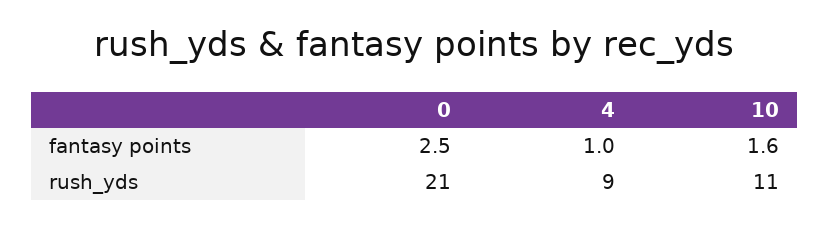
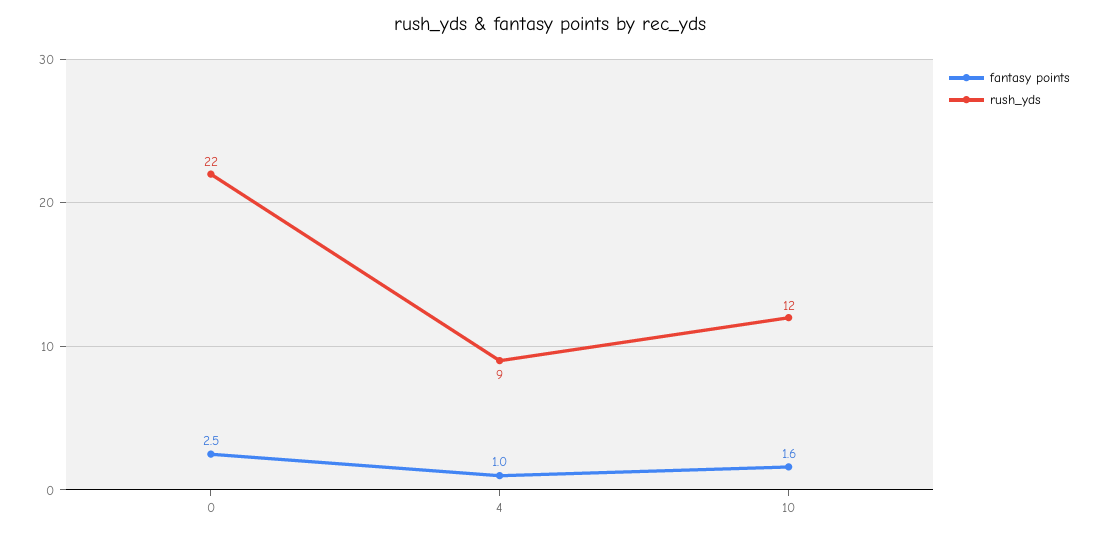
rush_yds, 0: 21 -> 22
rush_yds, 10: 11 -> 12

